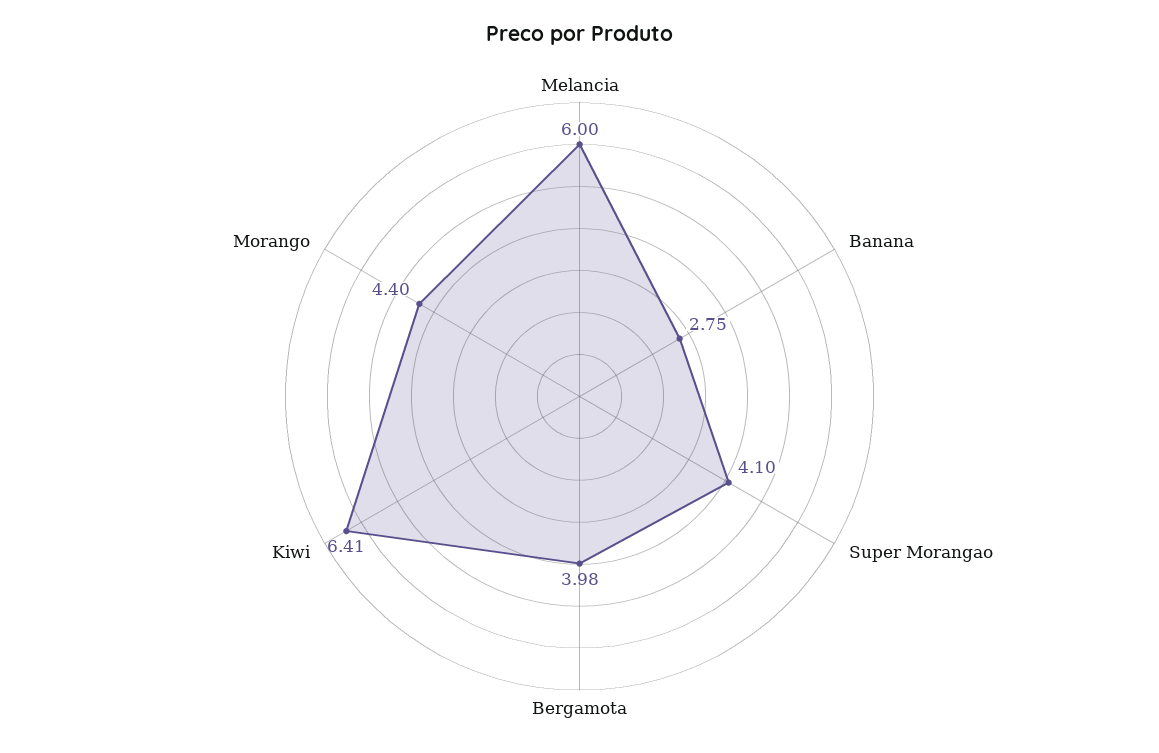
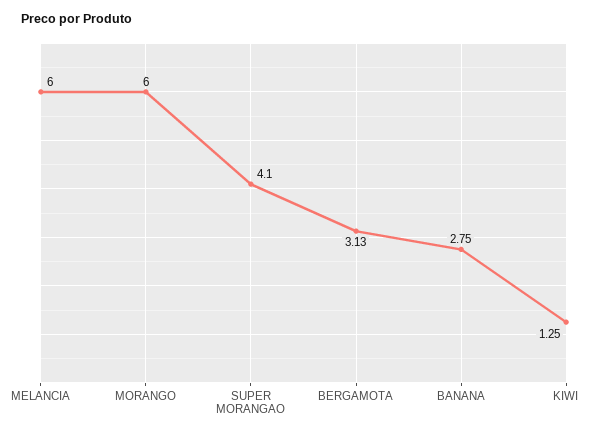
Bergamota: 3.98 -> 3.13
Kiwi: 6.41 -> 1.25
Morango: 4.4 -> 6

